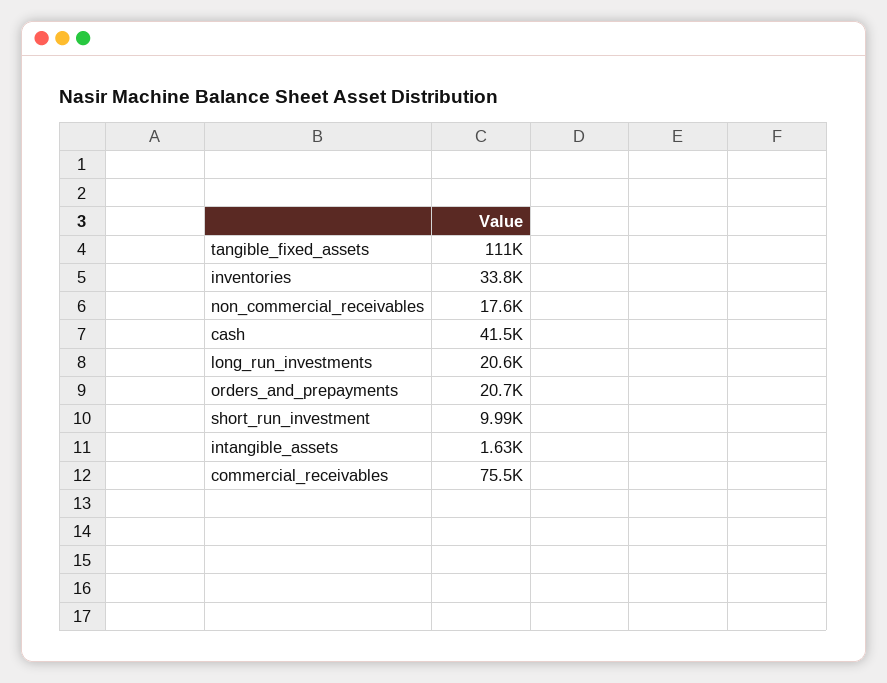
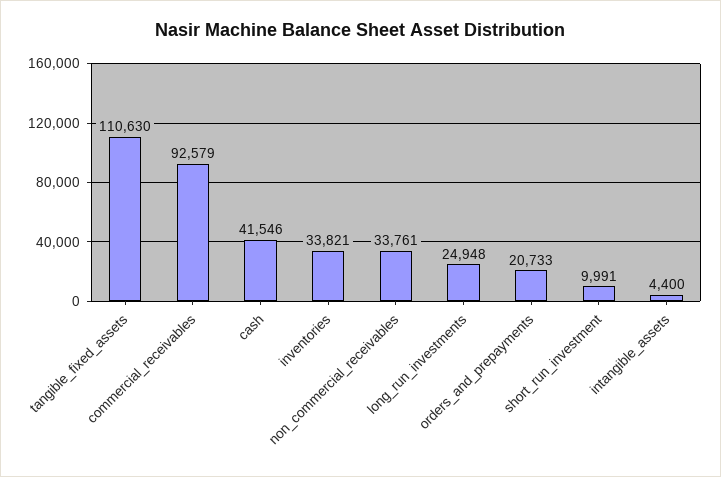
non_commercial_receivables: 17600 -> 33761
long_run_investments: 20600 -> 24948
intangible_assets: 1630 -> 4400
commercial_receivables: 75500 -> 92579

